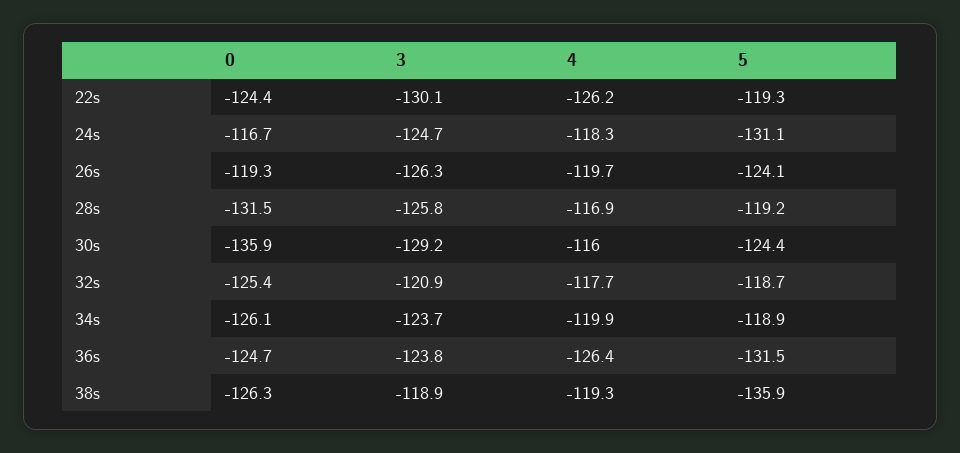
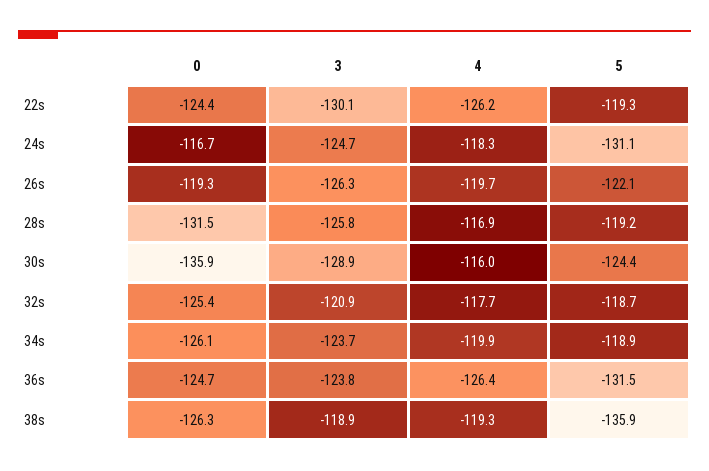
5, 26s: -124.1 -> -122.1
3, 30s: -129.2 -> -128.9

